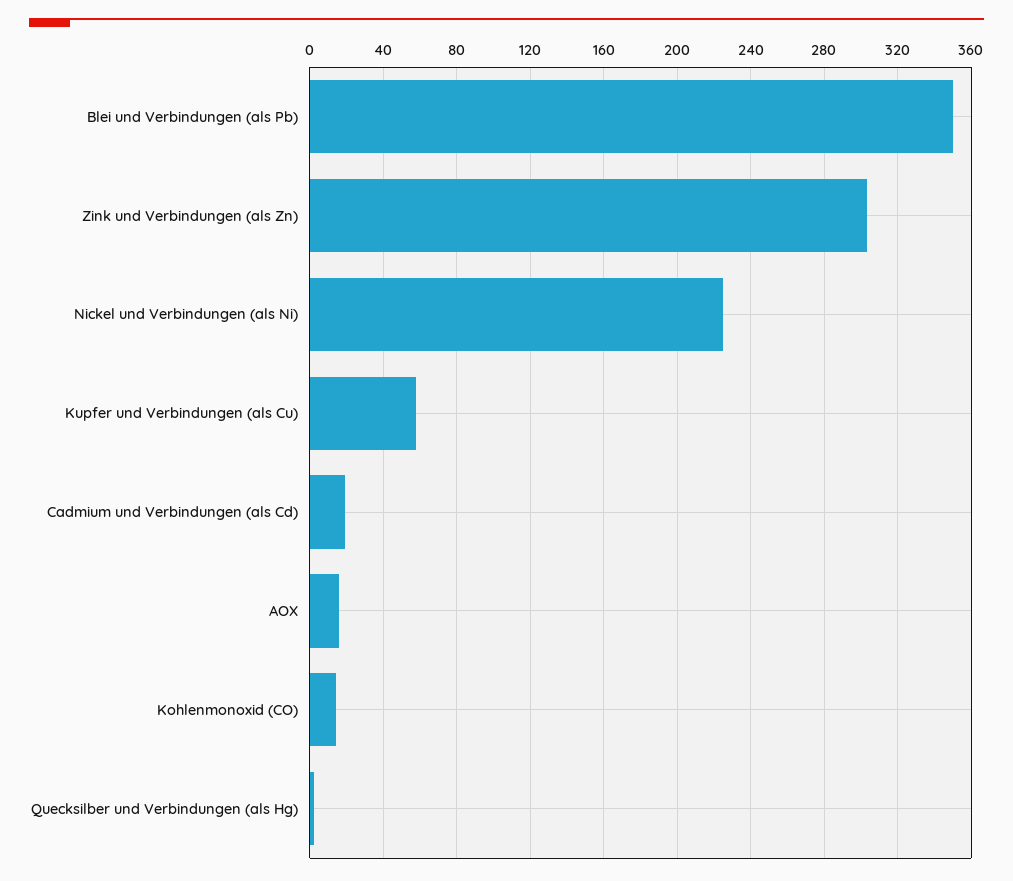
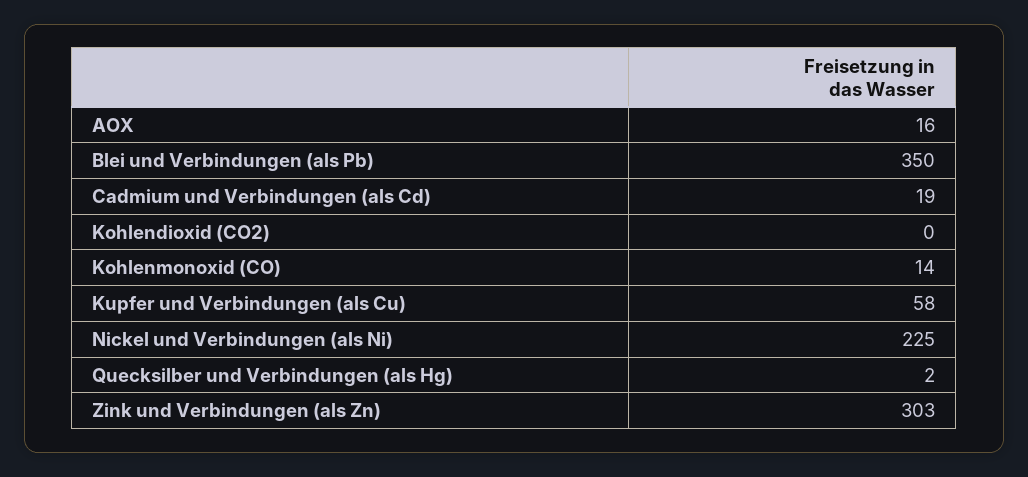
Kohlendioxid (CO2): none -> 0

